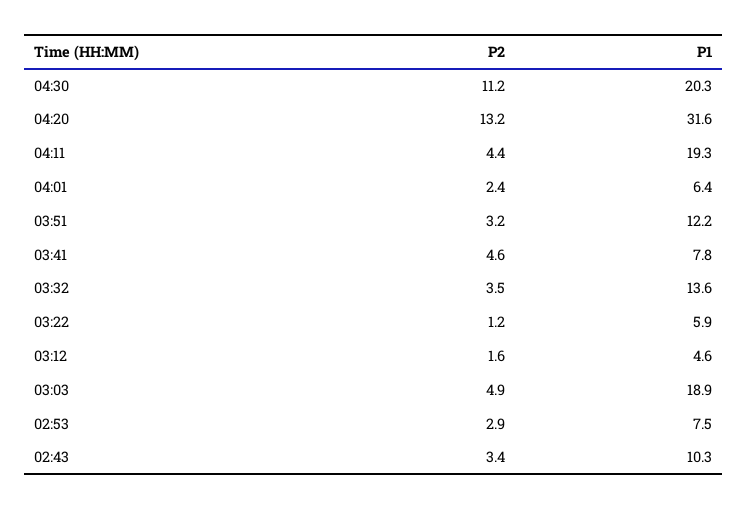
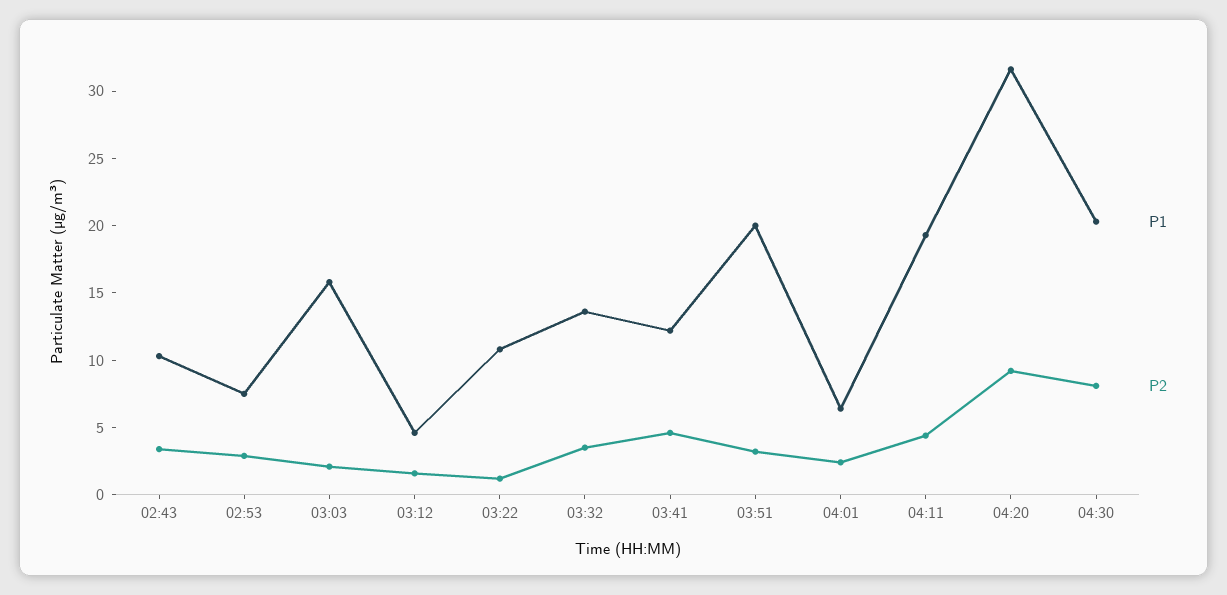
P2, 04:30: 11.2 -> 8
P2, 04:20: 13.2 -> 9
P1, 03:51: 12.2 -> 20
P1, 03:41: 7.8 -> 12
P1, 03:22: 5.9 -> 11
P2, 03:03: 4.9 -> 2
P1, 03:03: 18.9 -> 16

